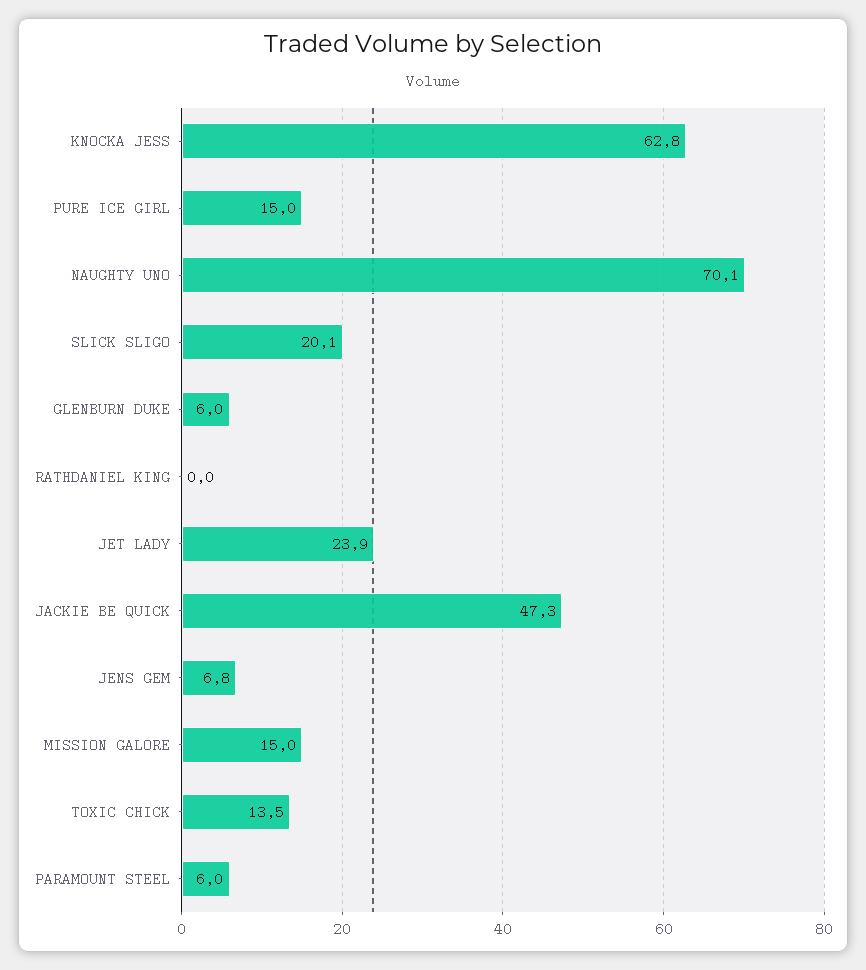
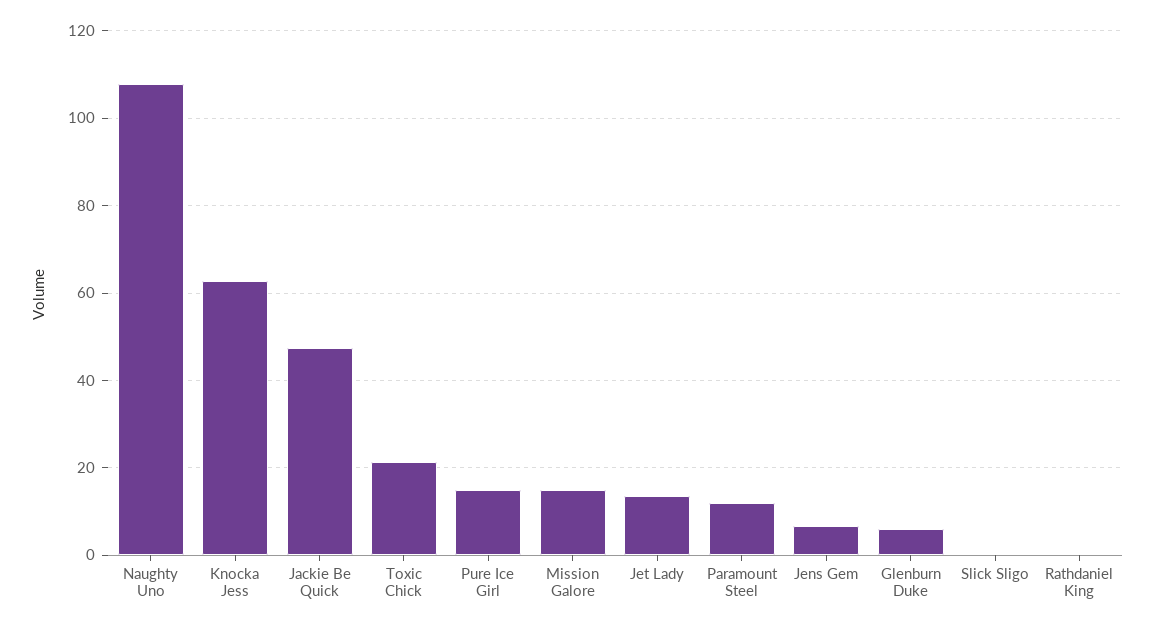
NAUGHTY UNO: 70.1 -> 108
SLICK SLIGO: 20.1 -> 0
JET LADY: 23.9 -> 14
TOXIC CHICK: 13.5 -> 22
PARAMOUNT STEEL: 6 -> 12

